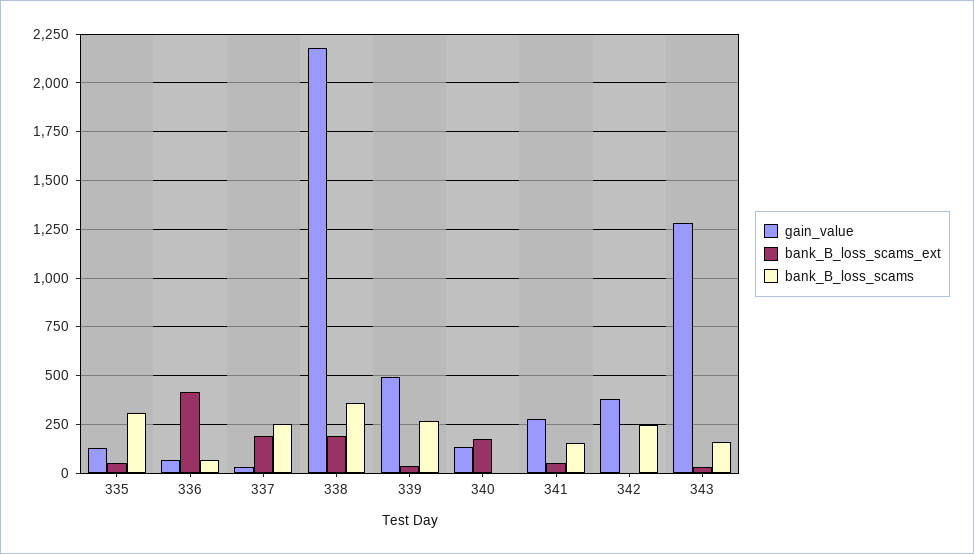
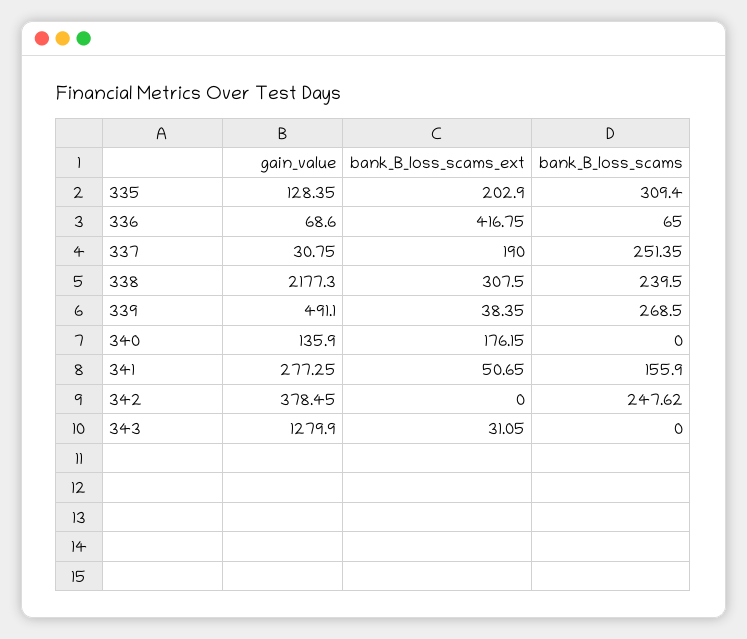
bank_B_loss_scams_ext, 335: 50 -> 202.9
bank_B_loss_scams_ext, 338: 200 -> 307.5
bank_B_loss_scams, 338: 350 -> 239.5
bank_B_loss_scams, 343: 150 -> 0

